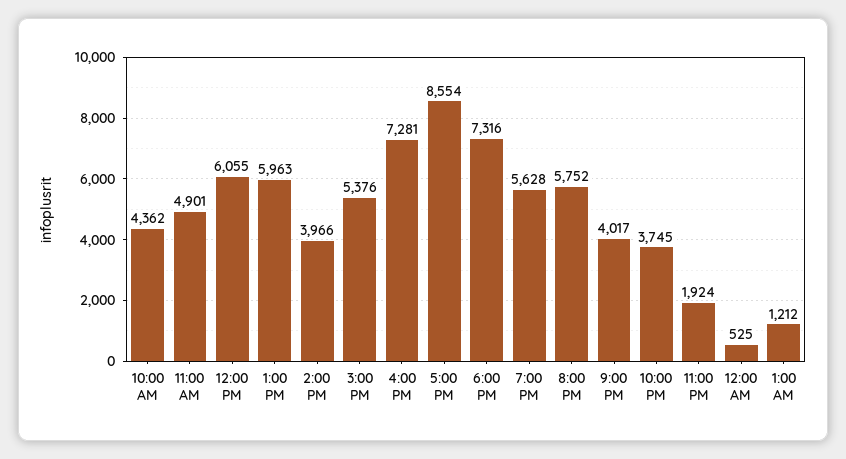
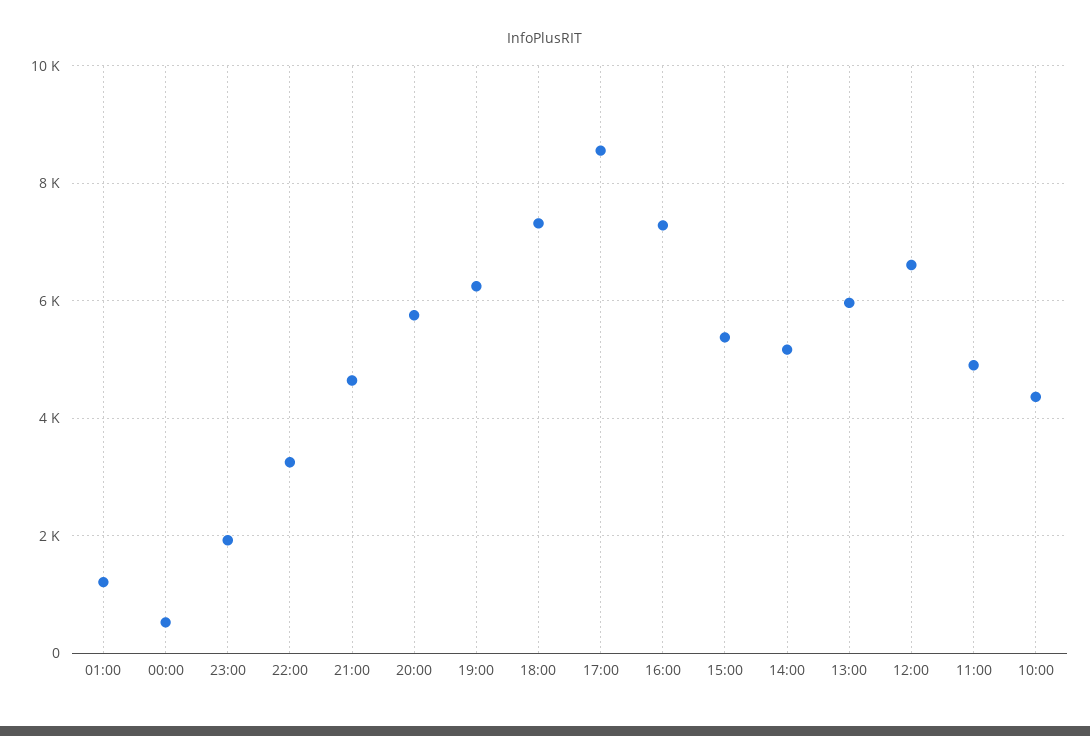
12:00 PM: 6055 -> 6600
2:00 PM: 3966 -> 5200
7:00 PM: 5628 -> 6200
9:00 PM: 4017 -> 4600
10:00 PM: 3745 -> 3200

